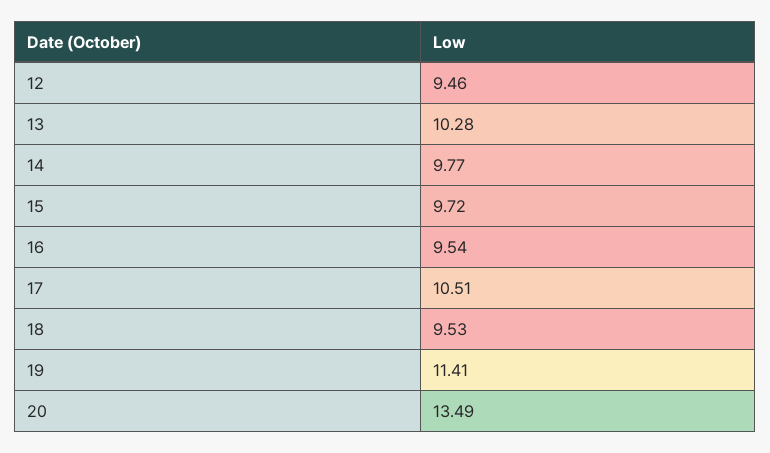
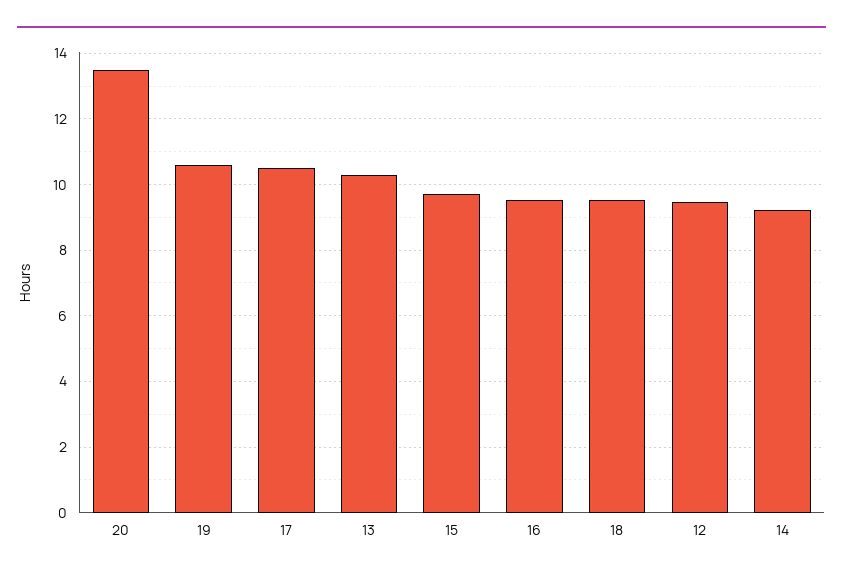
14: 9.77 -> 9.2
19: 11.41 -> 10.6

